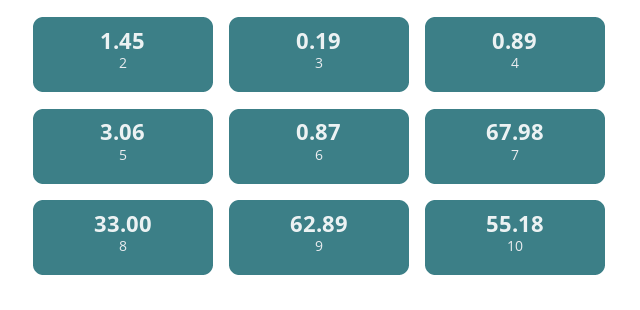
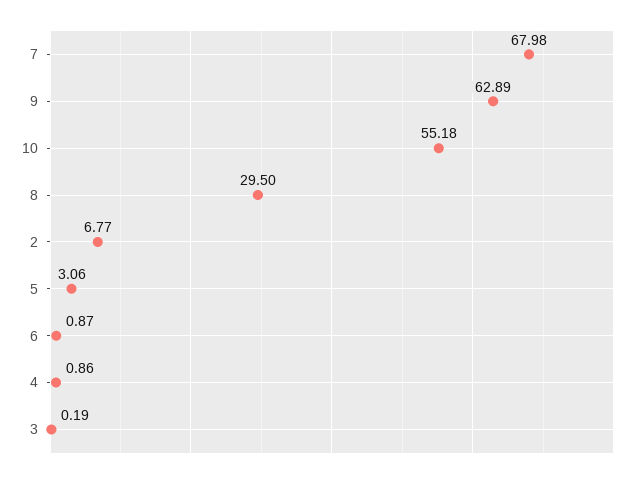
2: 1.45 -> 6.77
4: 0.89 -> 0.86
8: 33 -> 29.5

